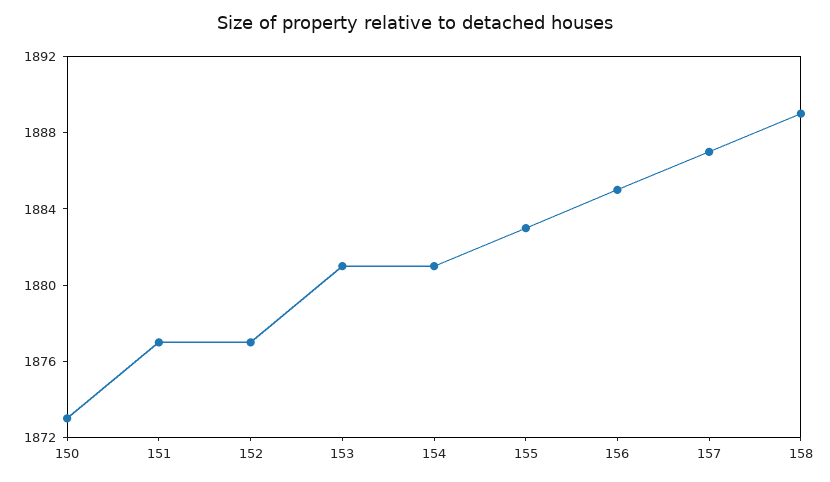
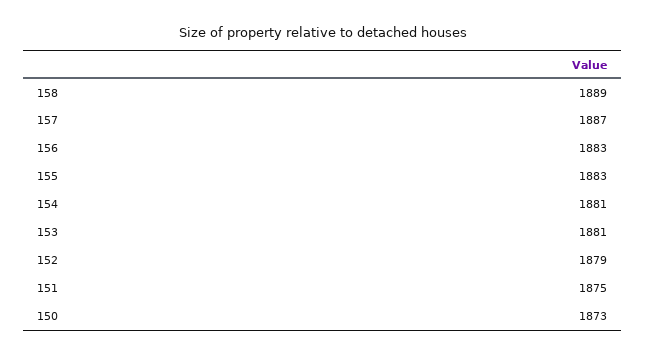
151: 1877 -> 1875
152: 1877 -> 1879
156: 1885 -> 1883

